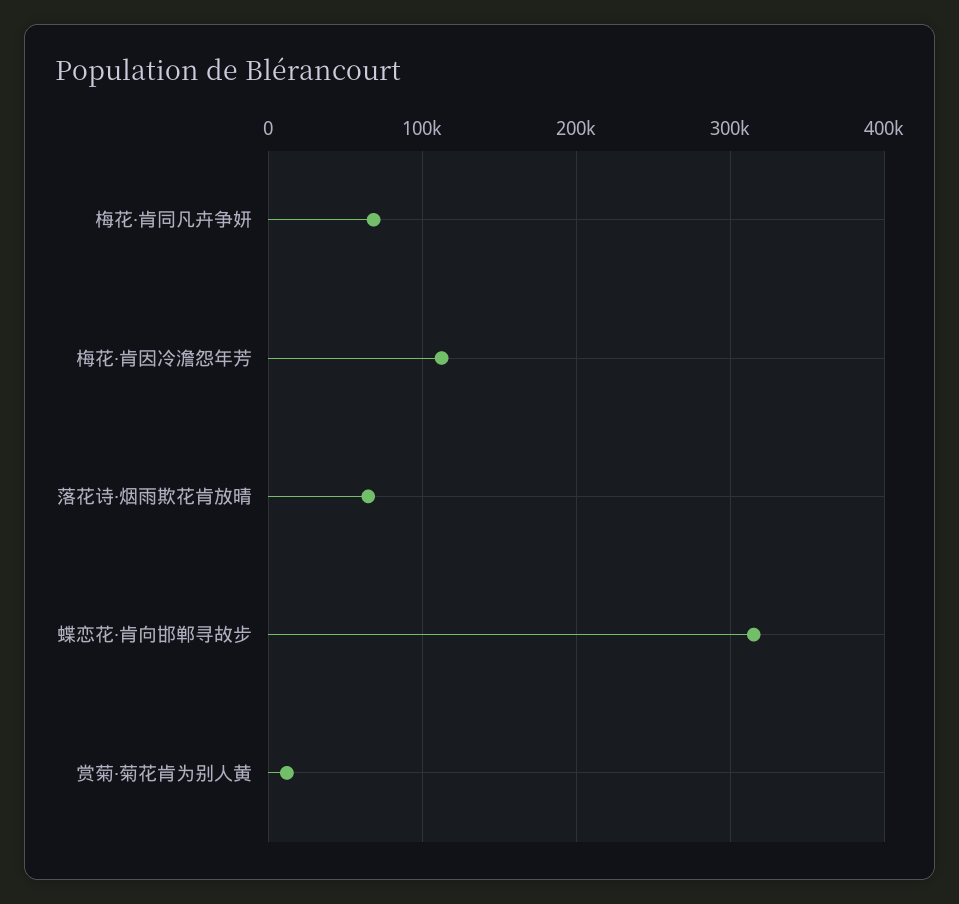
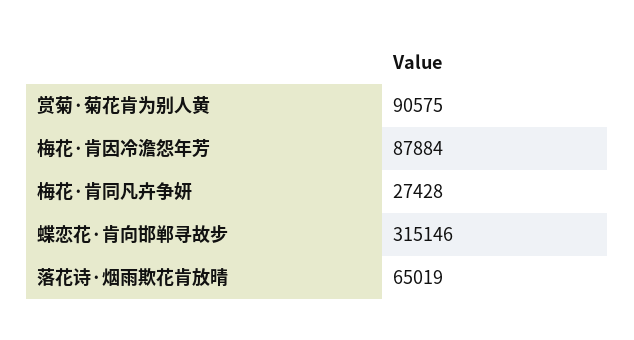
梅花·肯同凡卉争妍: 70000 -> 27428
梅花·肯因冷澹怨年芳: 110000 -> 87884
赏菊·菊花肯为别人黄: 10000 -> 90575

